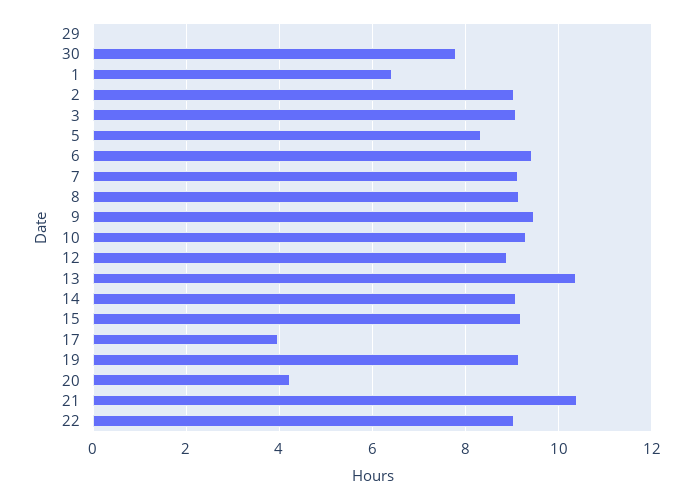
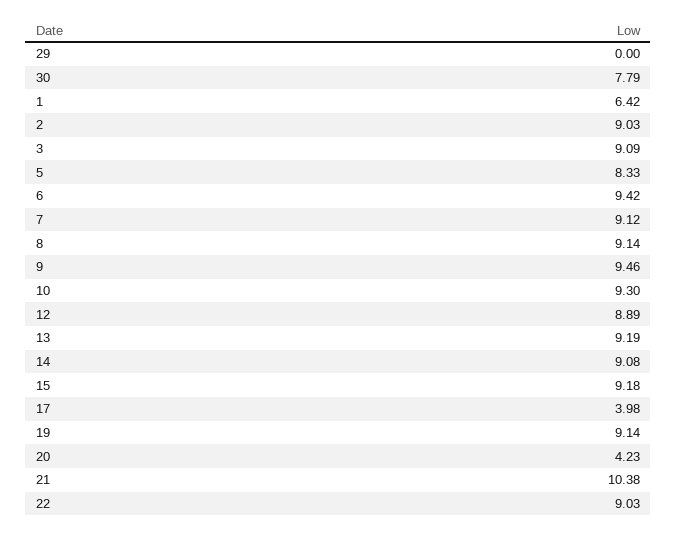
13: 10.4 -> 9.19

